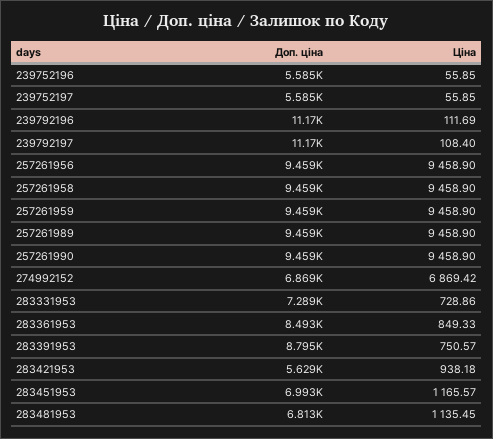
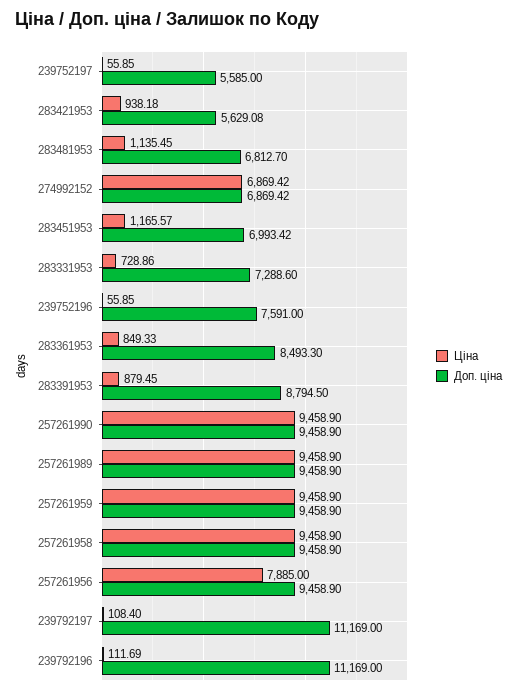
Доп. ціна, 239752196: 5585 -> 7591
Ціна, 257261956: 9458.9 -> 7885
Ціна, 283391953: 750.57 -> 879.45

